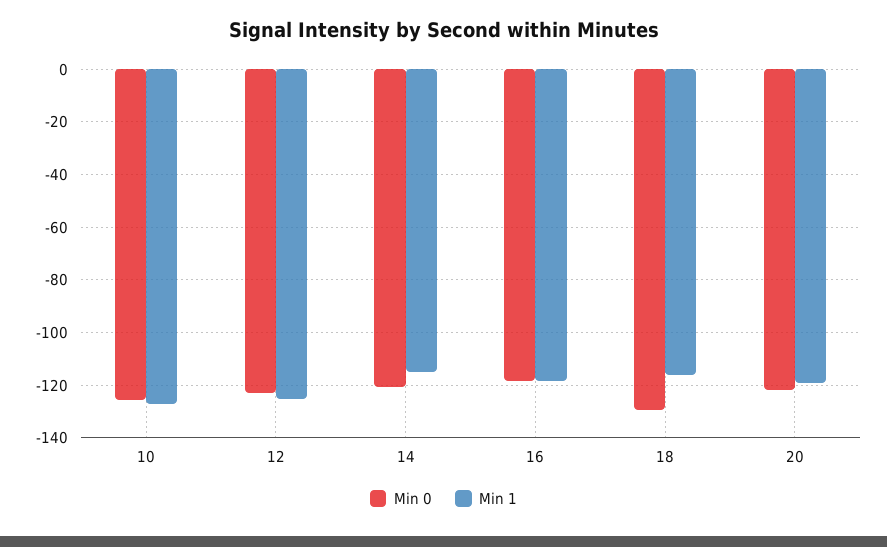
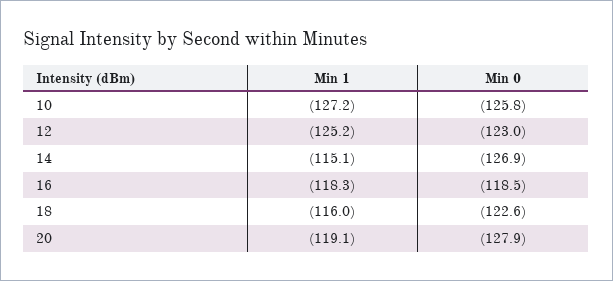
Min 0, 14: -120 -> -126.9
Min 0, 18: -130 -> -122.6
Min 0, 20: -122.5 -> -127.9

